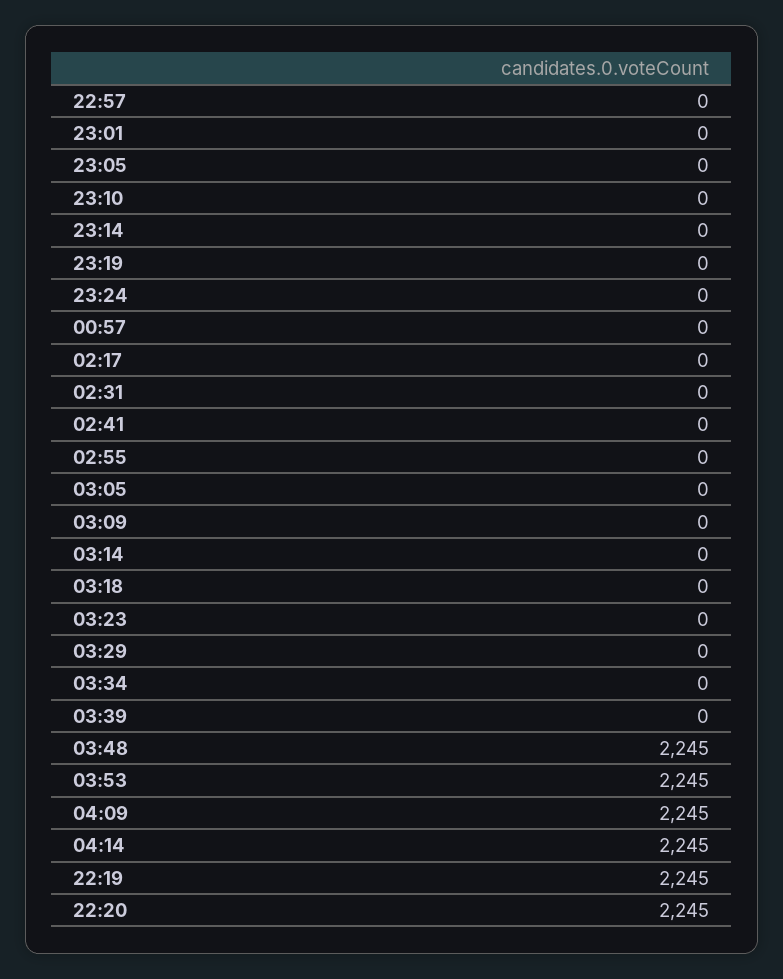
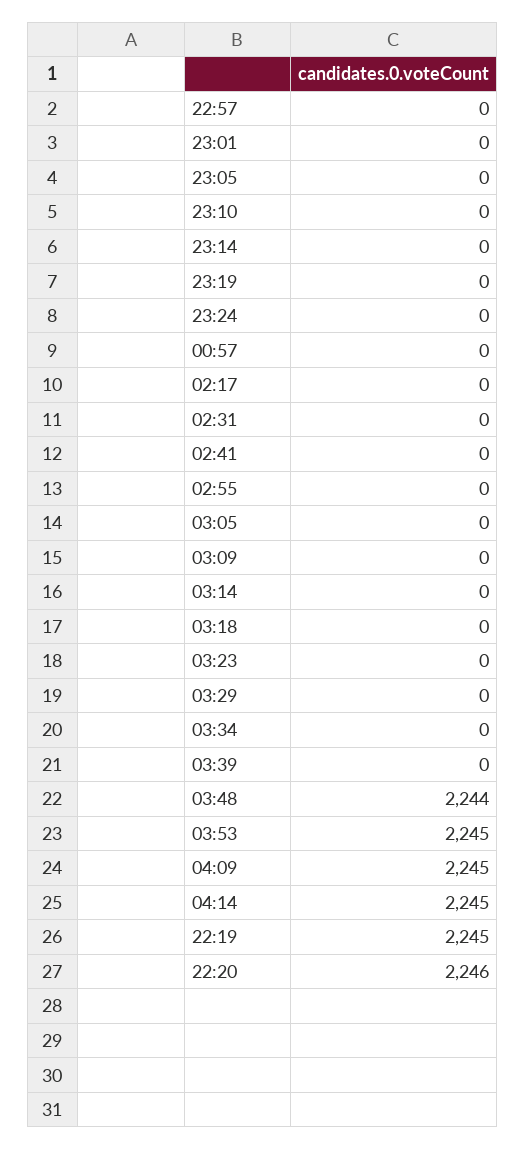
03:48: 2245 -> 2244
22:20: 2245 -> 2246

